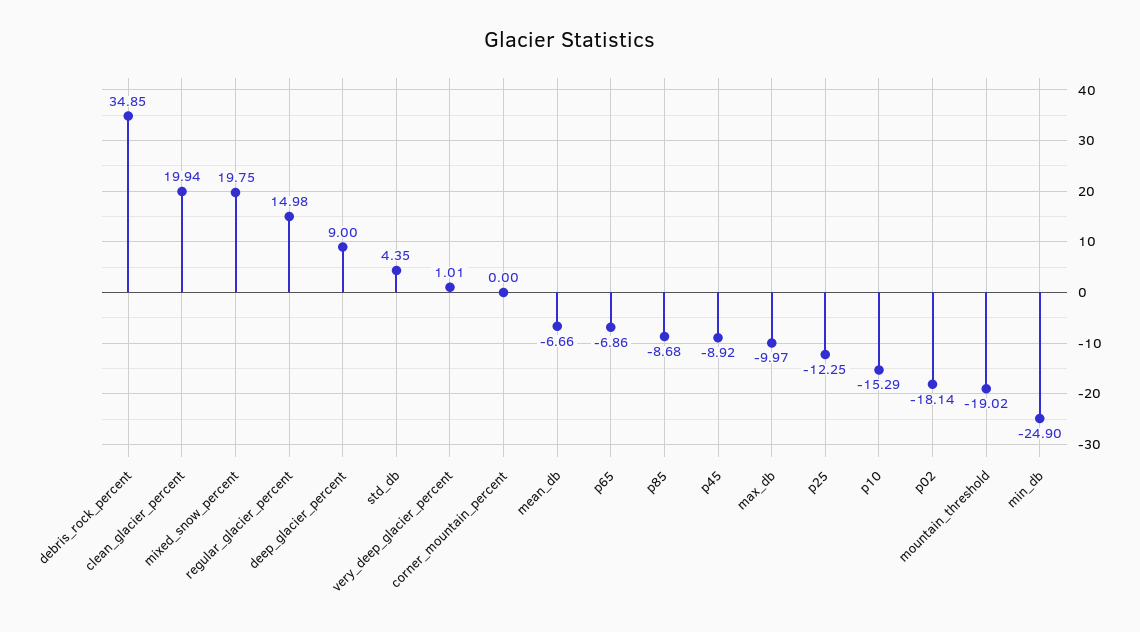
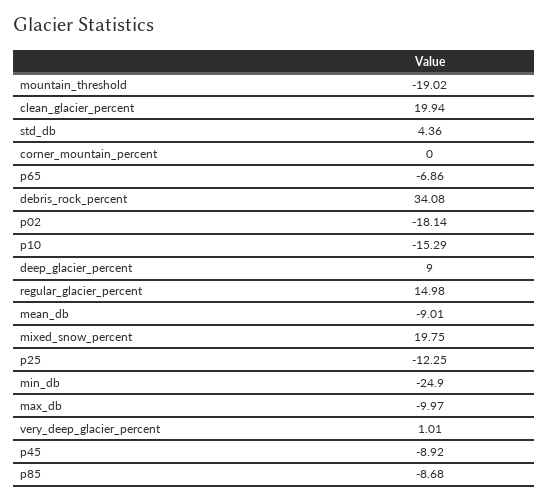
debris_rock_percent: 34.85 -> 34.08
std_db: 4.35 -> 4.36
mean_db: -6.66 -> -9.01

